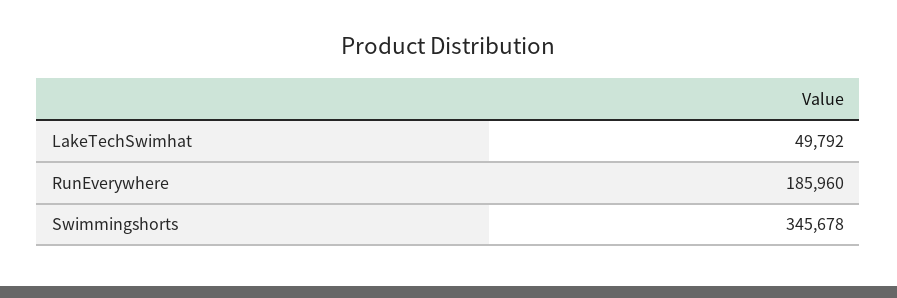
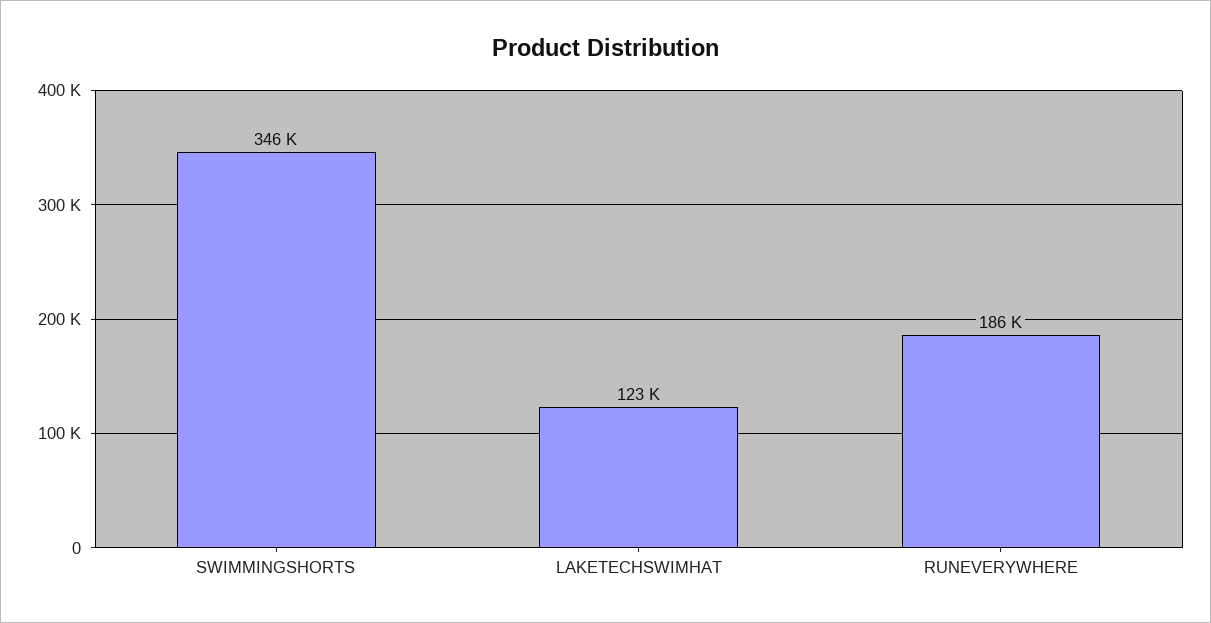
LakeTechSwimhat: 49792 -> 123000

